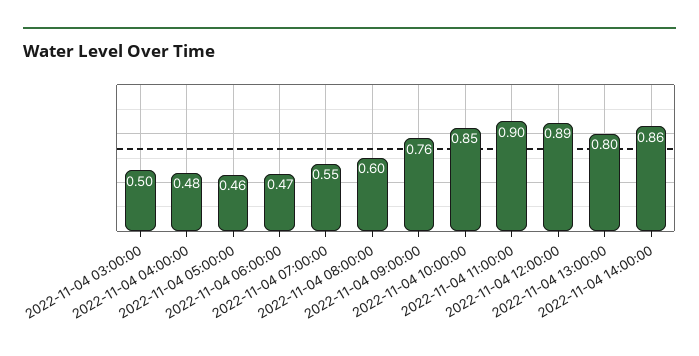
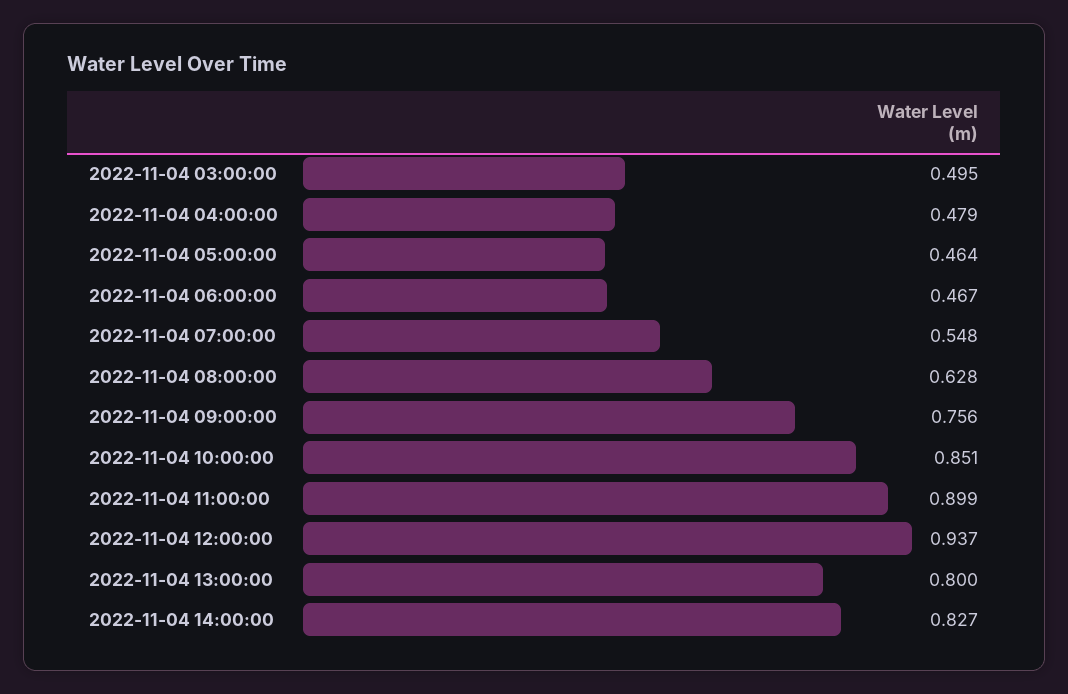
2022-11-04 08:00:00: 0.6 -> 0.628
2022-11-04 12:00:00: 0.89 -> 0.937
2022-11-04 14:00:00: 0.86 -> 0.827

